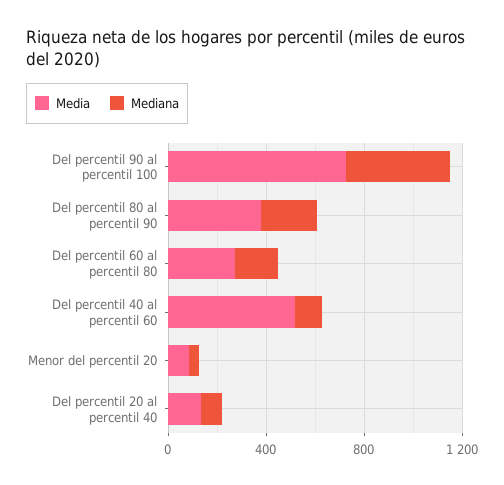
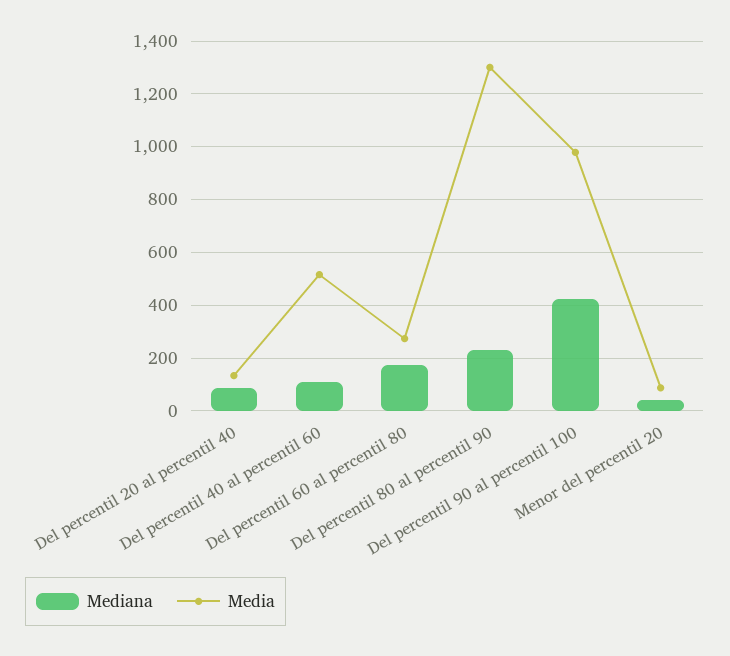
Media, Del percentil 90 al percentil 100: 700 -> 975
Media, Del percentil 80 al percentil 90: 400 -> 1300

